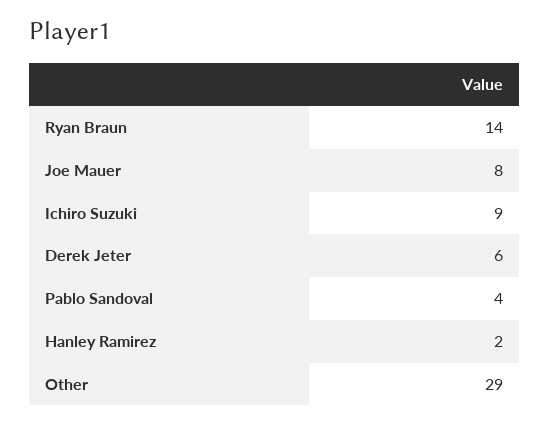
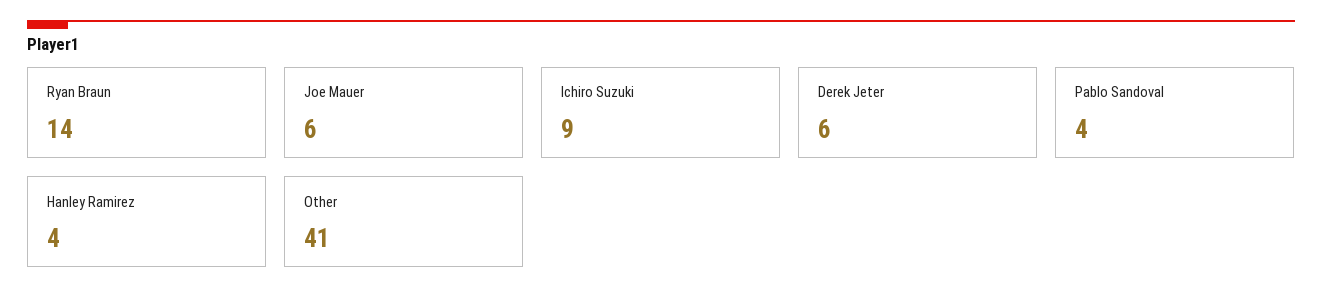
Joe Mauer: 8 -> 6
Hanley Ramirez: 2 -> 4
Other: 29 -> 41

